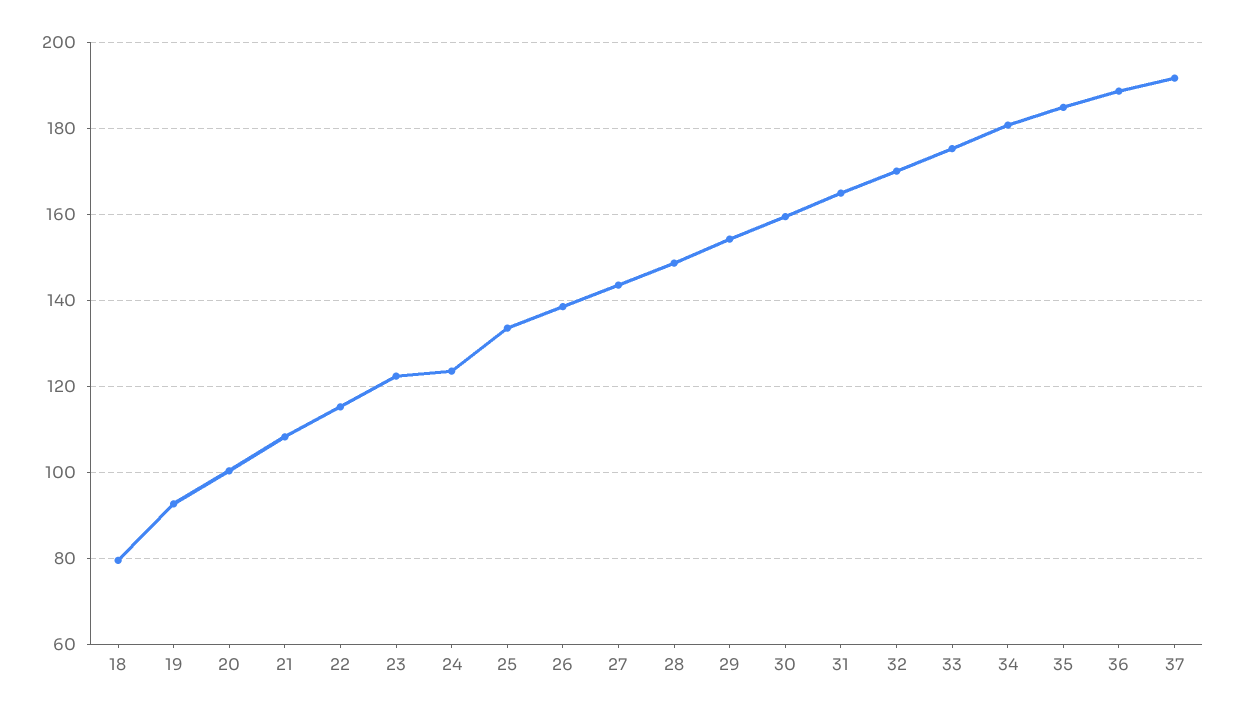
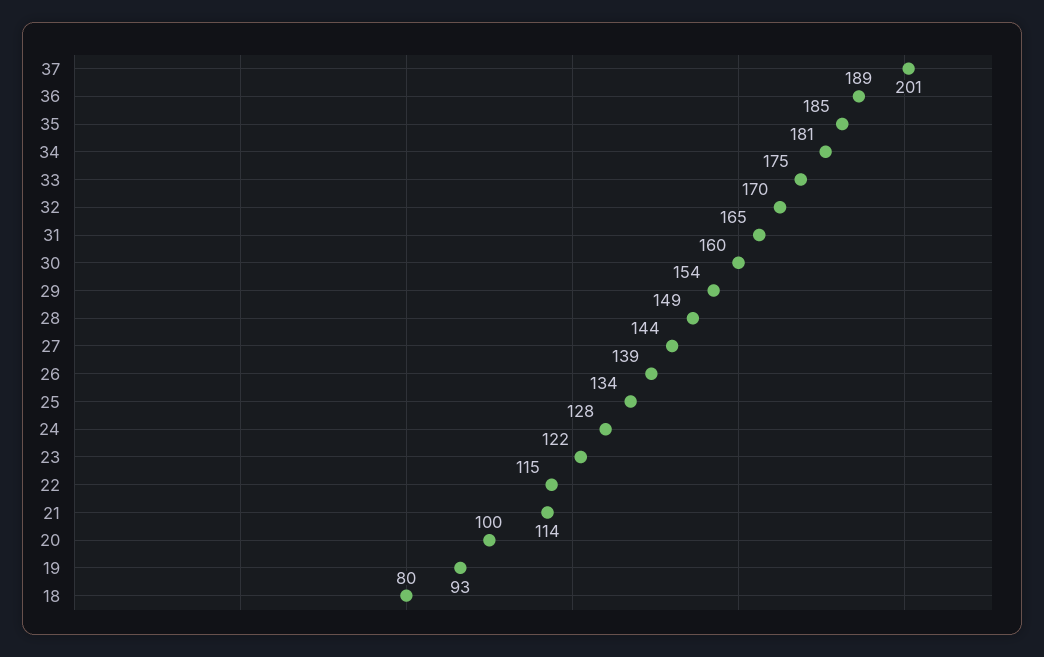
21: 108 -> 114
24: 124 -> 128
37: 192 -> 201

